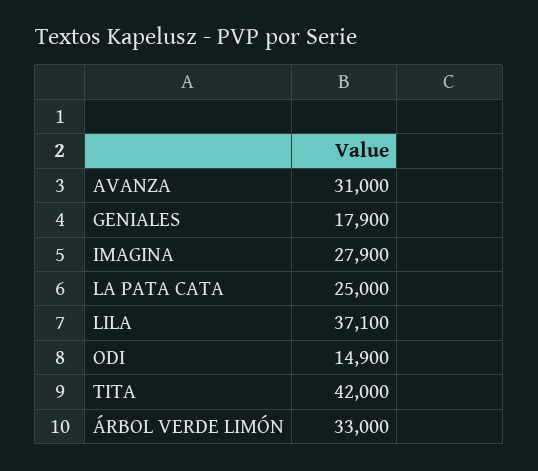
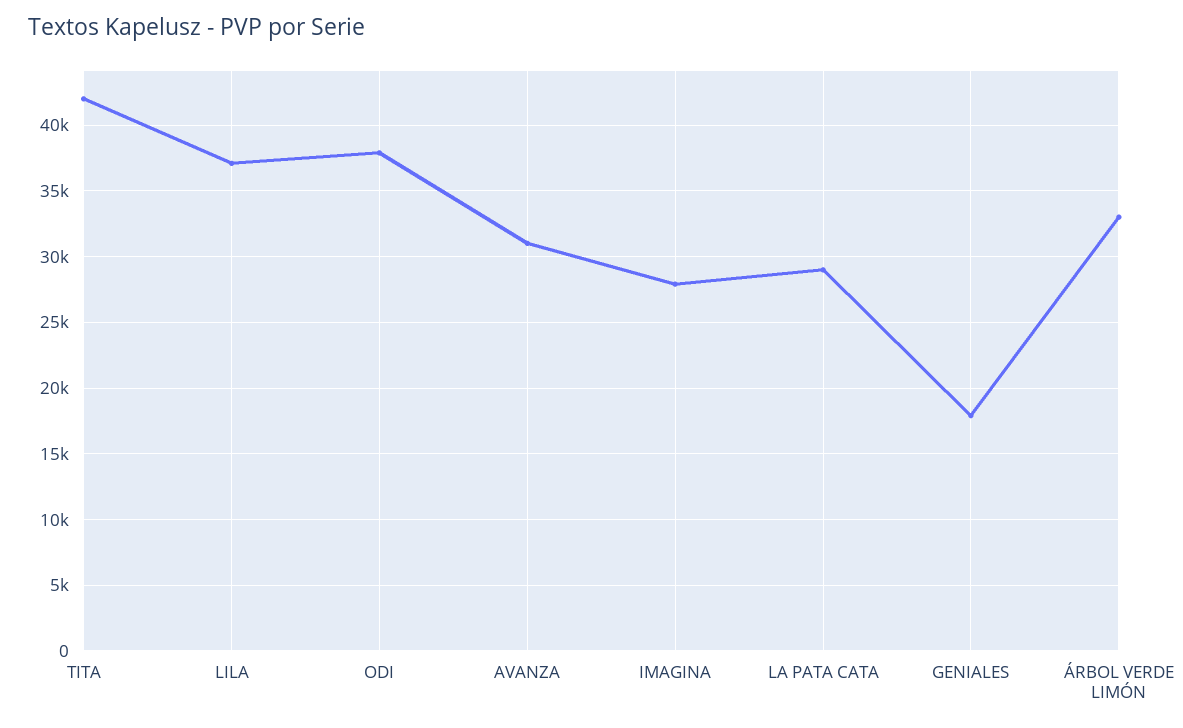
LA PATA CATA: 25000 -> 29000
ODI: 14900 -> 38000

